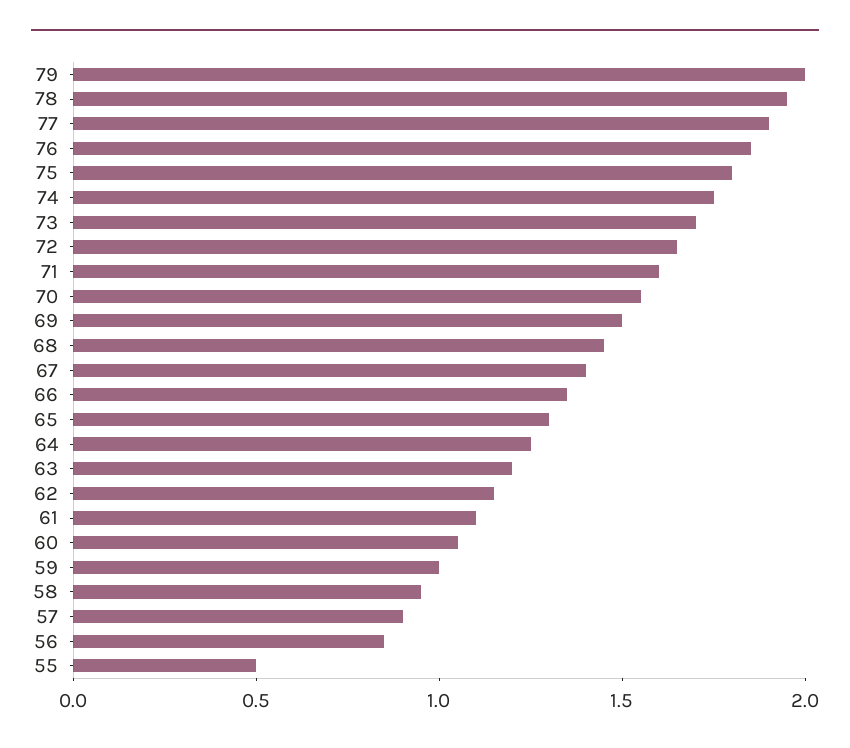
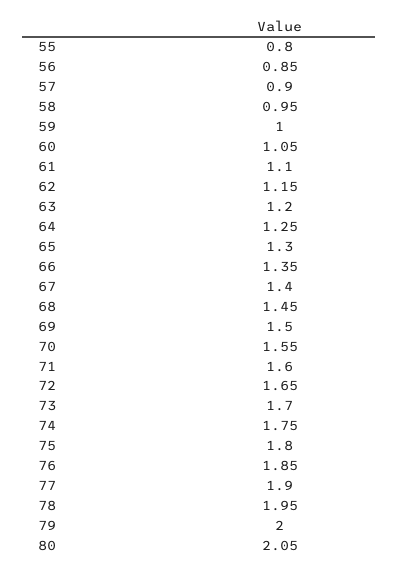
55: 0.5 -> 0.8
80: none -> 2.05

